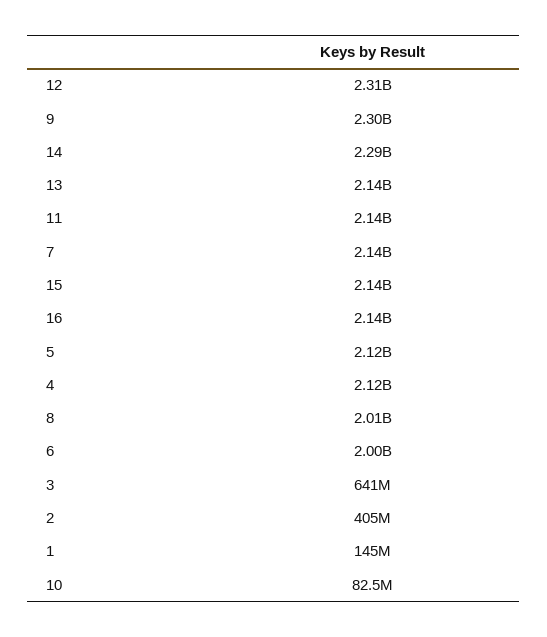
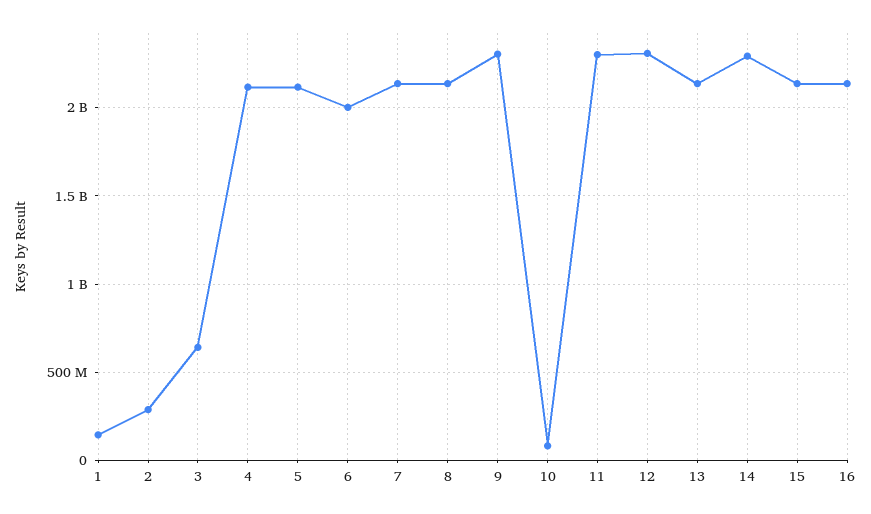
11: 2140000000 -> 2300000000
8: 2010000000 -> 2150000000
2: 405000000 -> 300000000

